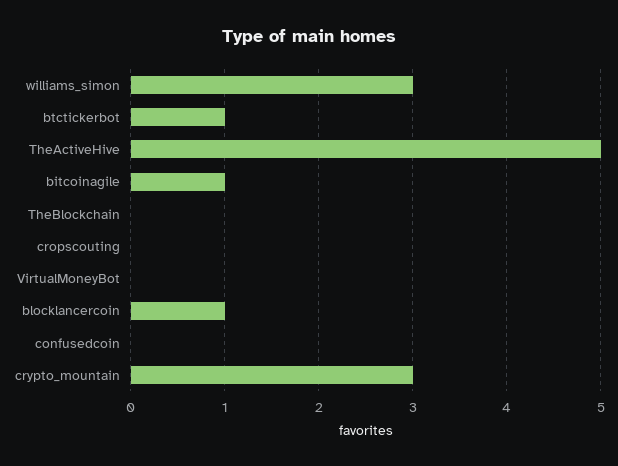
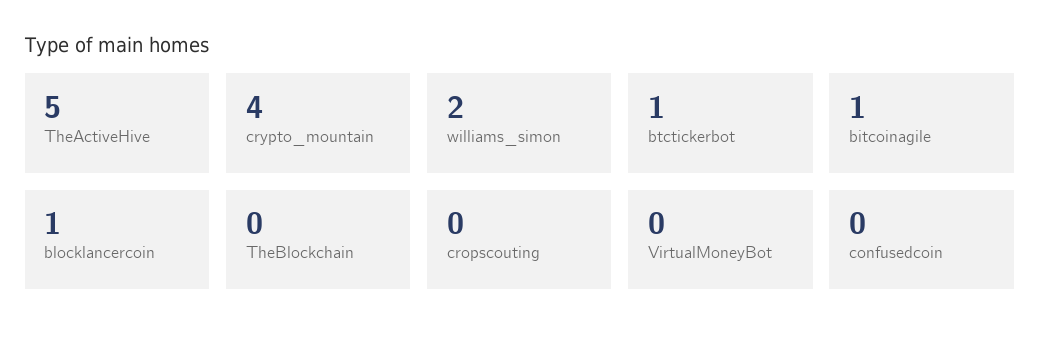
williams_simon: 3 -> 2
crypto_mountain: 3 -> 4

